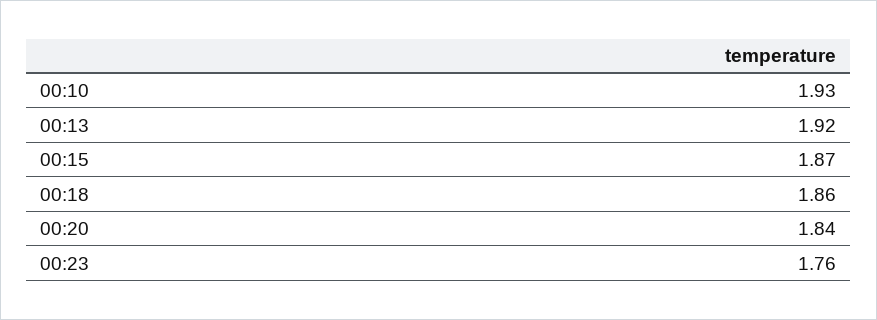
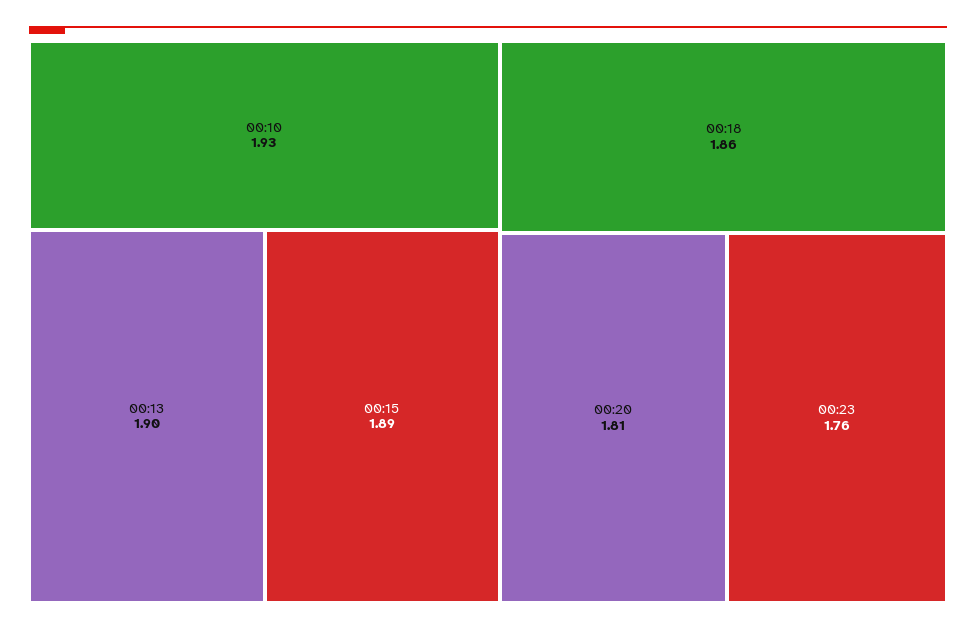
00:13: 1.92 -> 1.9
00:15: 1.87 -> 1.89
00:20: 1.84 -> 1.81

